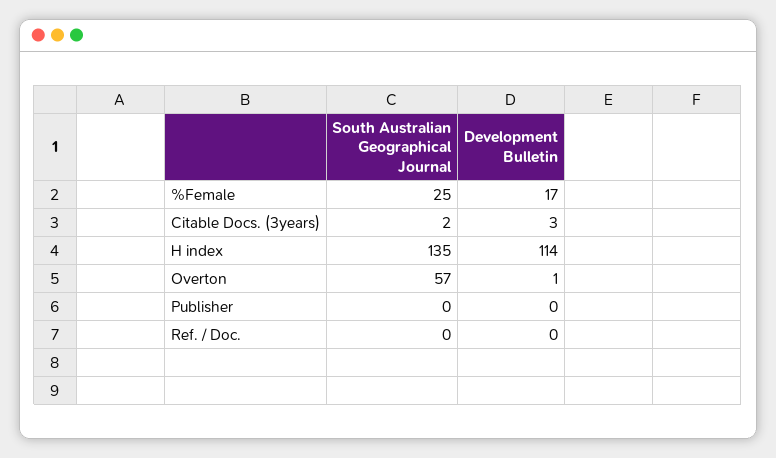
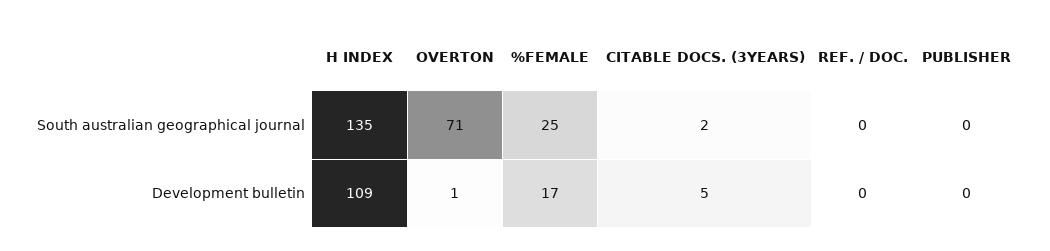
Development Bulletin, Citable Docs. (3years): 3 -> 5
Development Bulletin, H index: 114 -> 109
South Australian Geographical Journal, Overton: 57 -> 71

